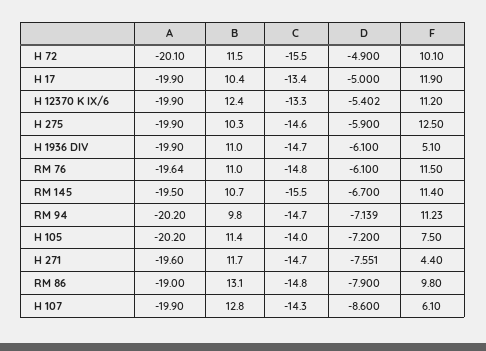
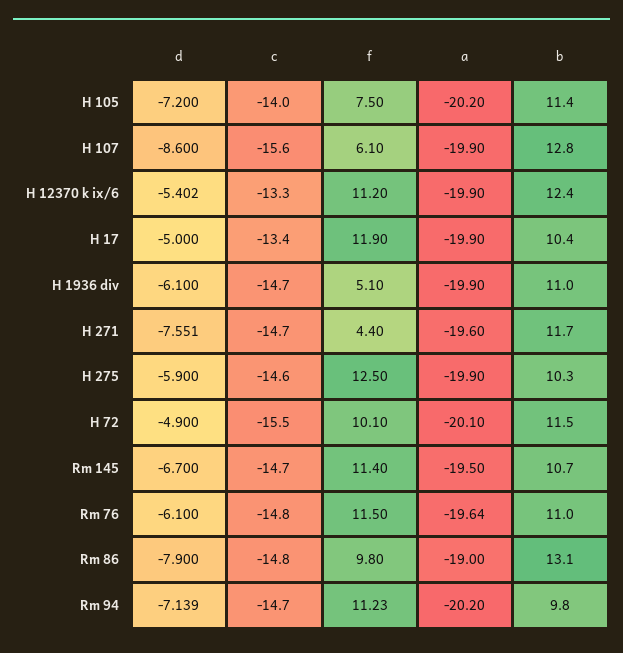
C, RM 145: -15.5 -> -14.7
C, H 107: -14.3 -> -15.6

